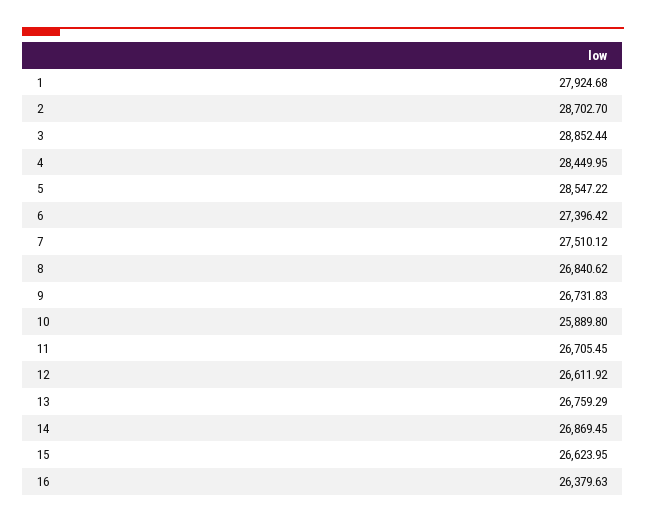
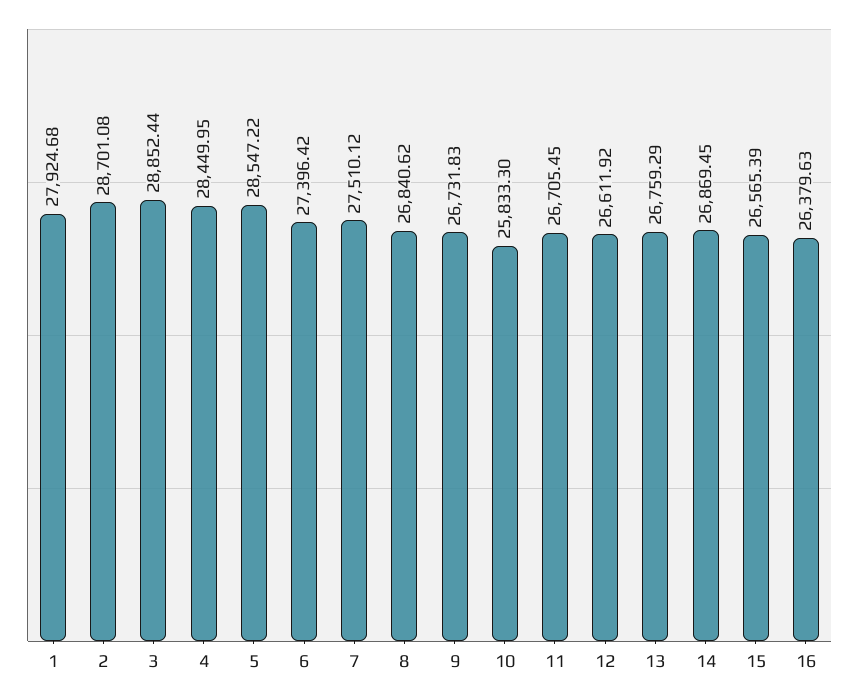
2: 28702.7 -> 28701.08
10: 25889.8 -> 25833.3
15: 26623.95 -> 26565.39

